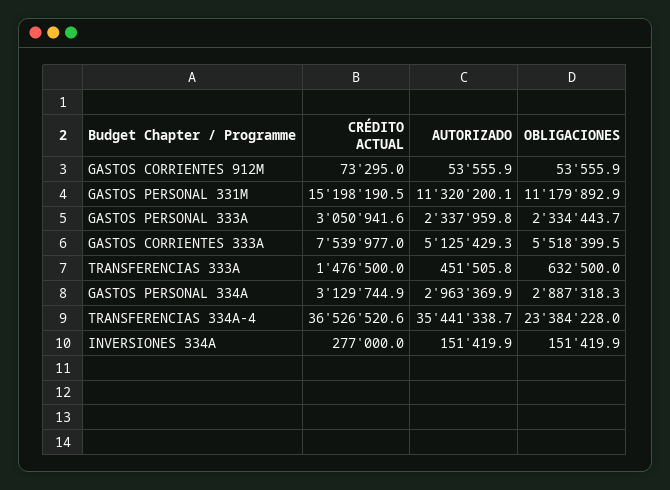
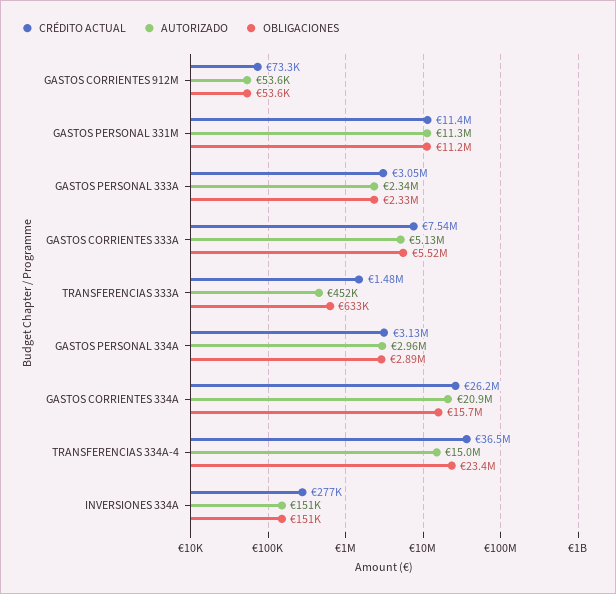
CRÉDITO ACTUAL, GASTOS PERSONAL 331M: 15198190.5 -> 11400000
AUTORIZADO, TRANSFERENCIAS 334A-4: 35441338.7 -> 15000000
CRÉDITO ACTUAL, GASTOS CORRIENTES 334A: none -> 26200000
AUTORIZADO, GASTOS CORRIENTES 334A: none -> 20900000
OBLIGACIONES, GASTOS CORRIENTES 334A: none -> 15700000

